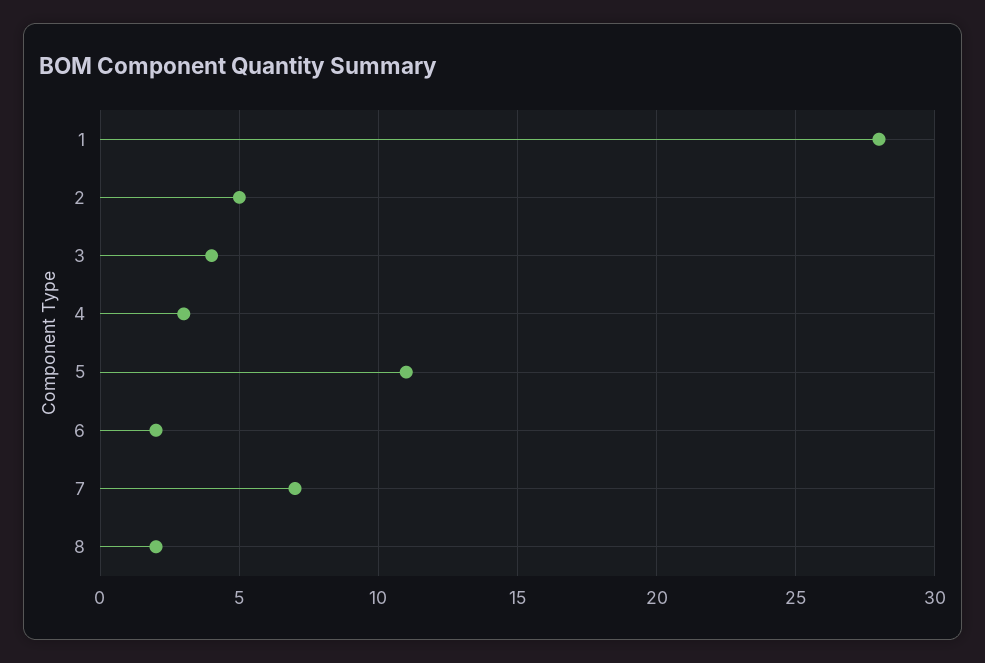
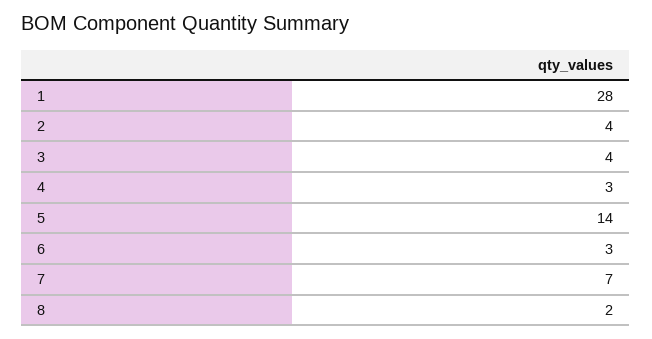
2: 5 -> 4
5: 11 -> 14
6: 2 -> 3

